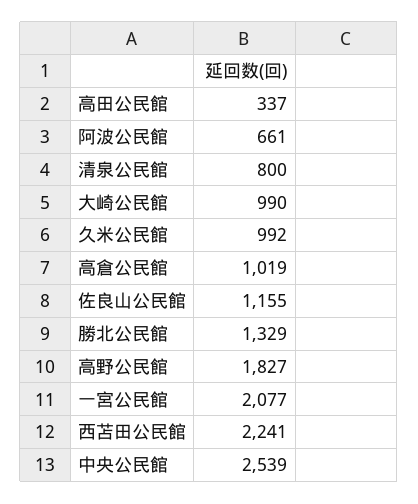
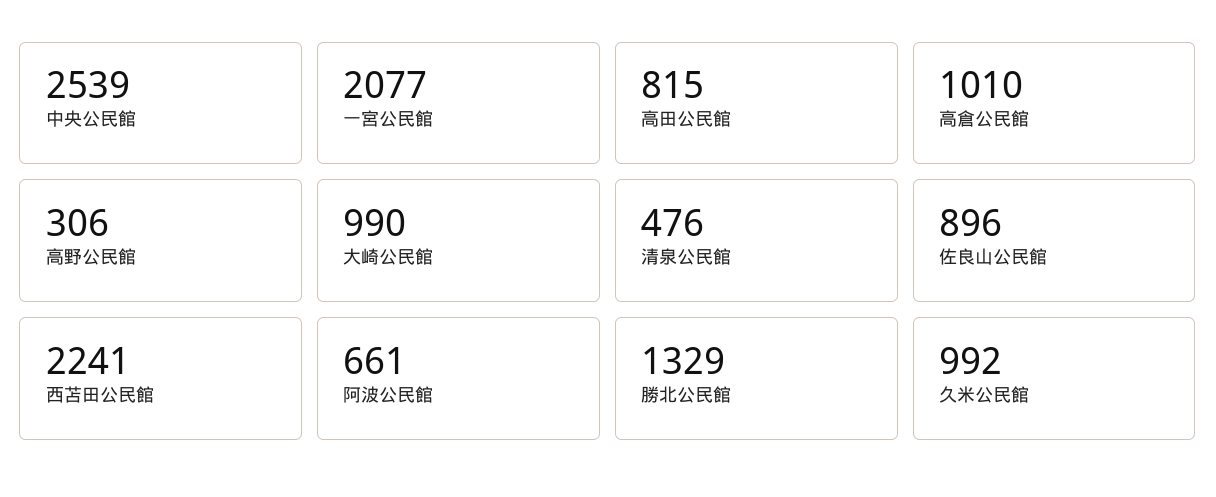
高田公民館: 337 -> 815
清泉公民館: 800 -> 476
高倉公民館: 1019 -> 1010
佐良山公民館: 1155 -> 896
高野公民館: 1827 -> 306

